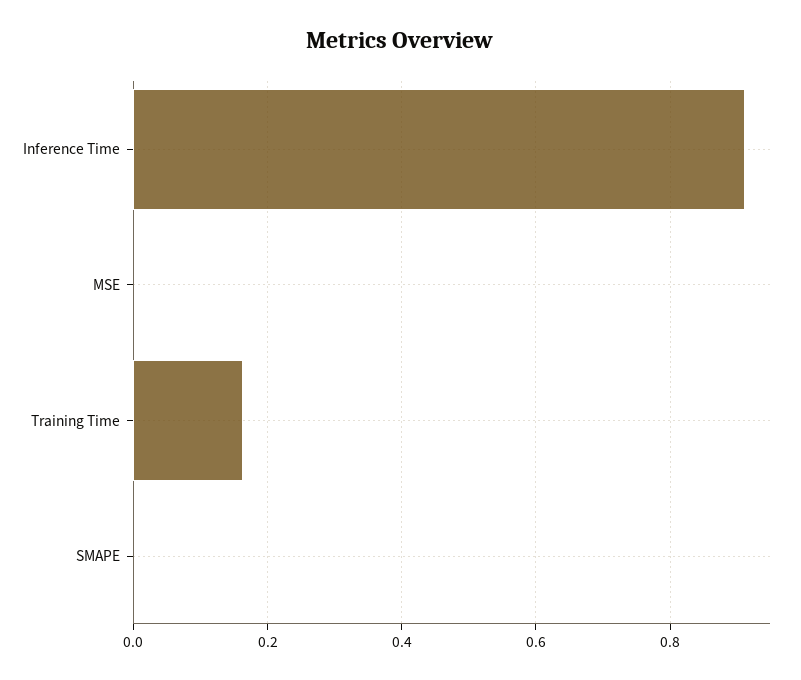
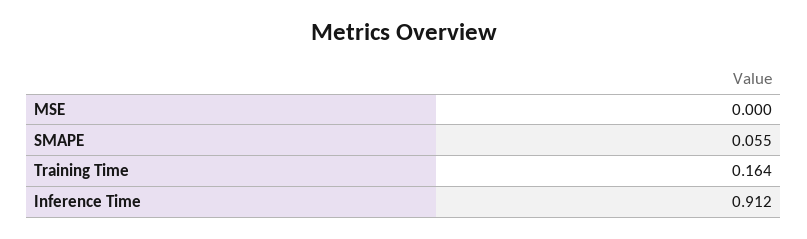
SMAPE: 0 -> 0.055

